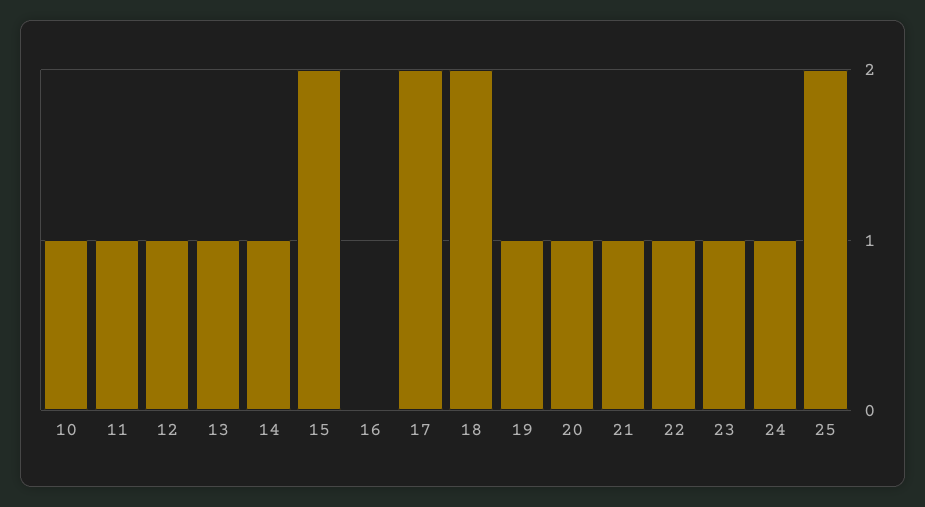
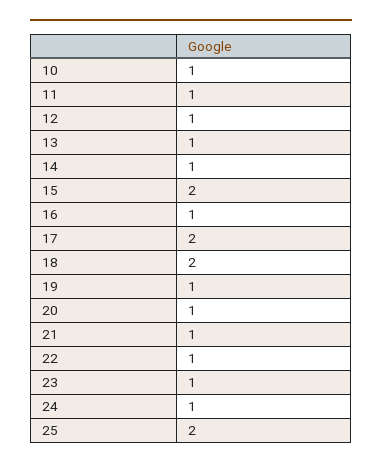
16: 0 -> 1

